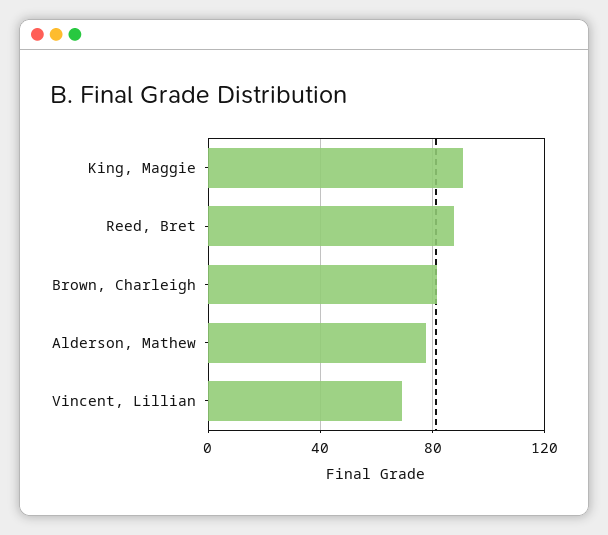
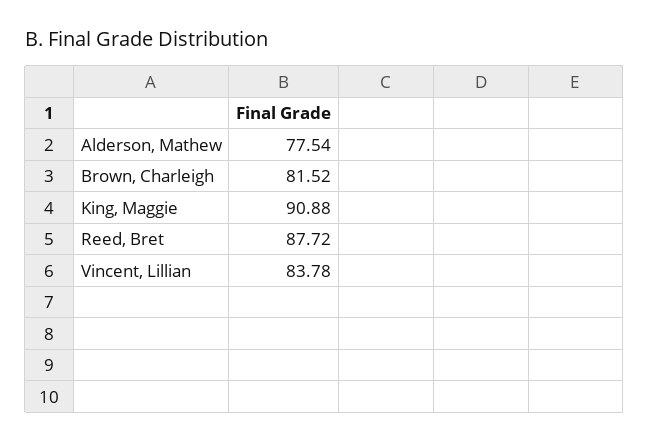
Vincent, Lillian: 70 -> 83.78

